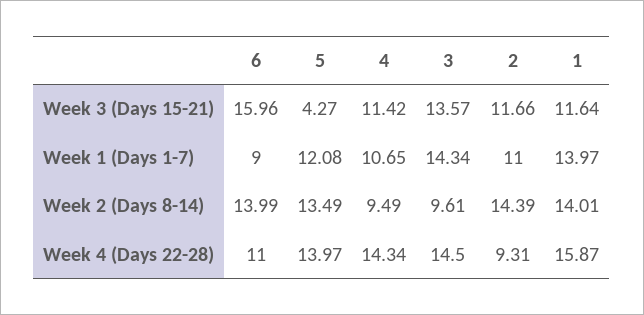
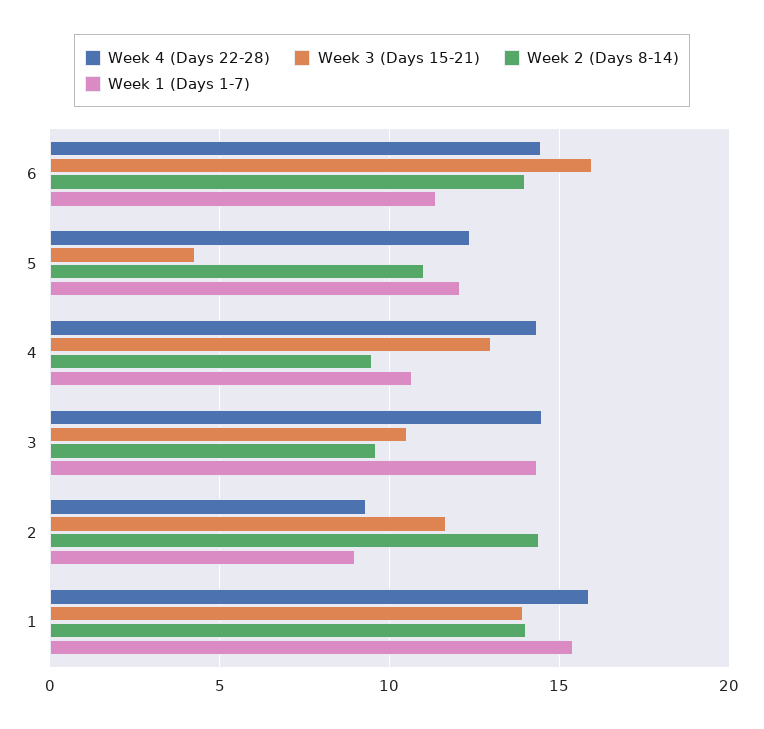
Week 3 (Days 15-21), 4: 11.42 -> 13
Week 3 (Days 15-21), 3: 13.57 -> 10.5
Week 3 (Days 15-21), 1: 11.64 -> 14
Week 1 (Days 1-7), 6: 9 -> 11.5
Week 1 (Days 1-7), 2: 11 -> 9
Week 1 (Days 1-7), 1: 13.97 -> 15.5
Week 2 (Days 8-14), 5: 13.49 -> 11
Week 4 (Days 22-28), 6: 11 -> 14.5
Week 4 (Days 22-28), 5: 13.97 -> 12.5

